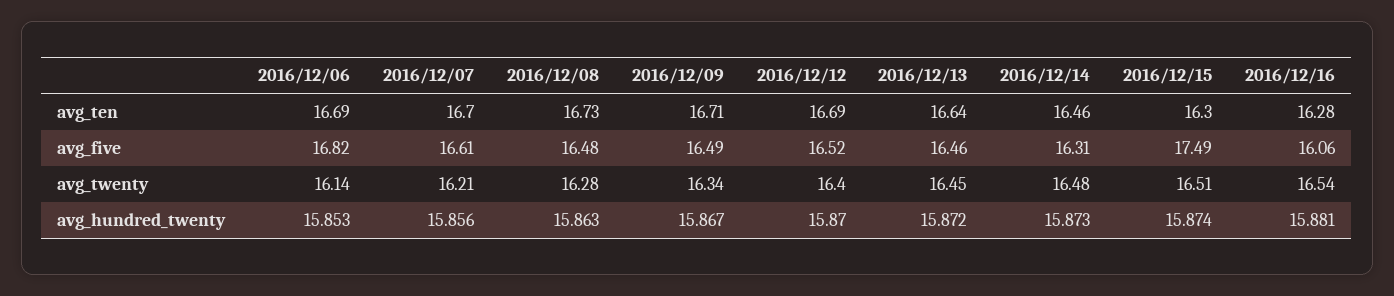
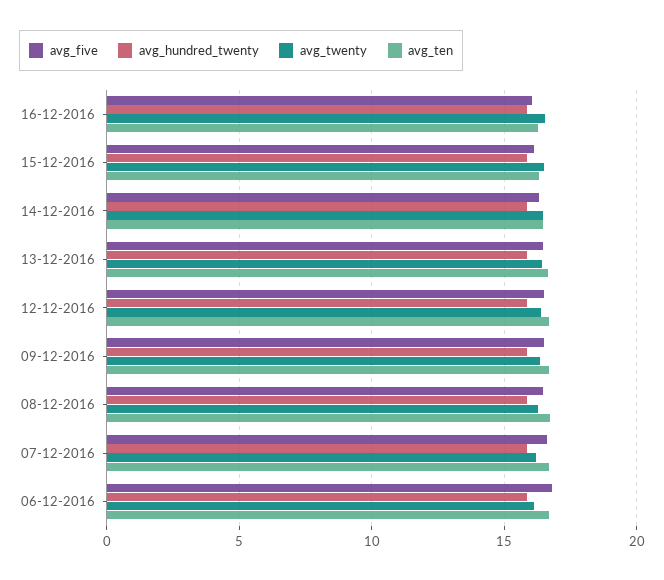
avg_five, 2016/12/15: 17.49 -> 16

